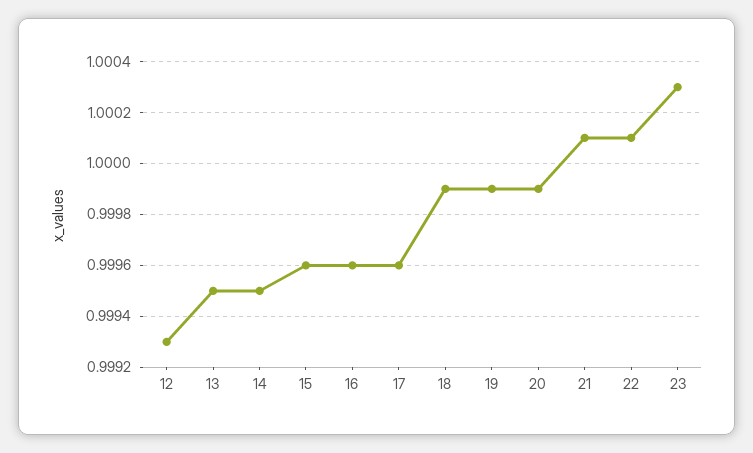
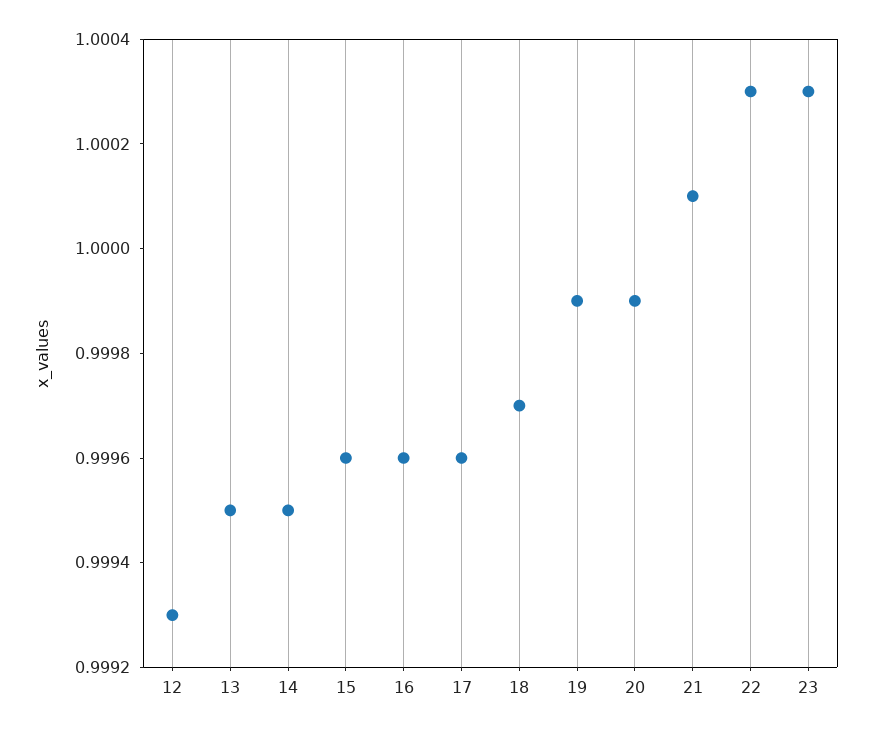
18: 0.9999 -> 0.9997
22: 1.0001 -> 1.0003

